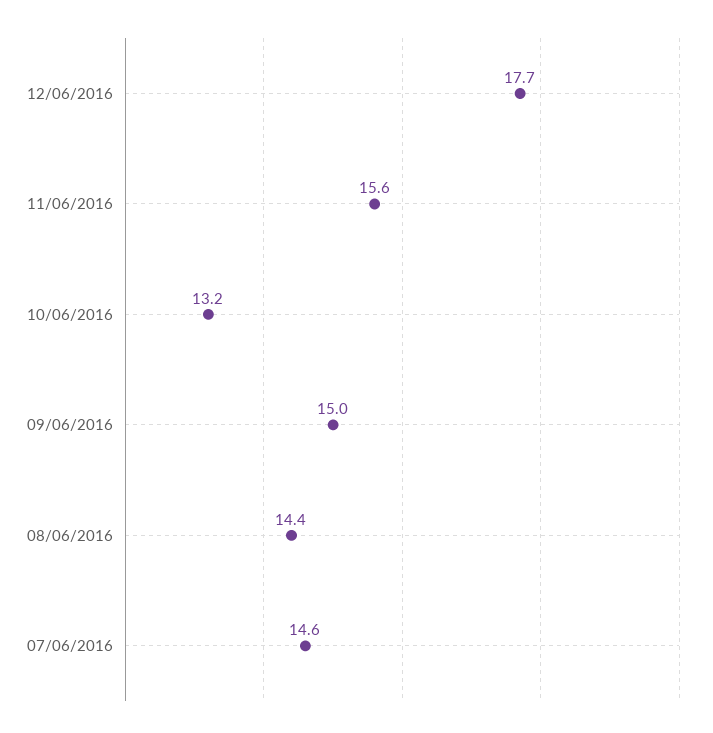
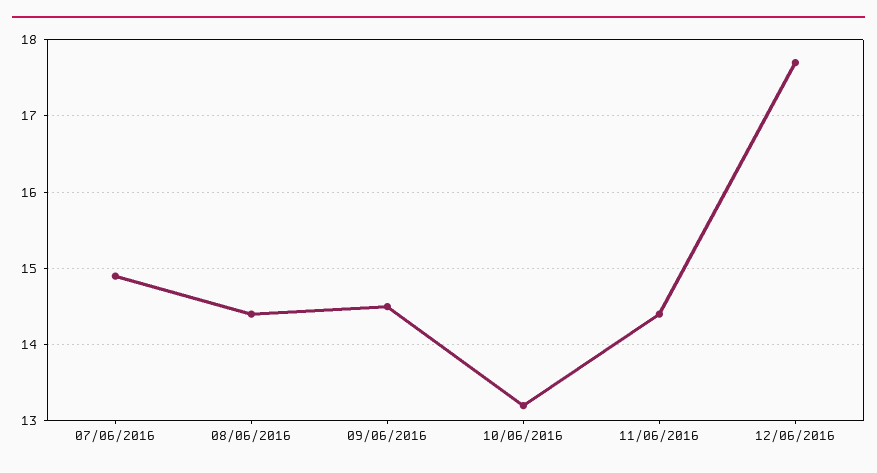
11/06/2016: 15.6 -> 14.4
09/06/2016: 15 -> 14.5
07/06/2016: 14.6 -> 14.9

